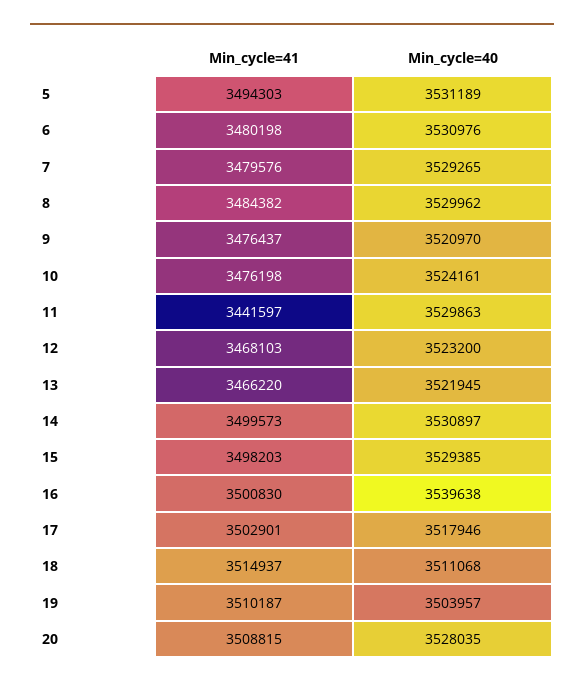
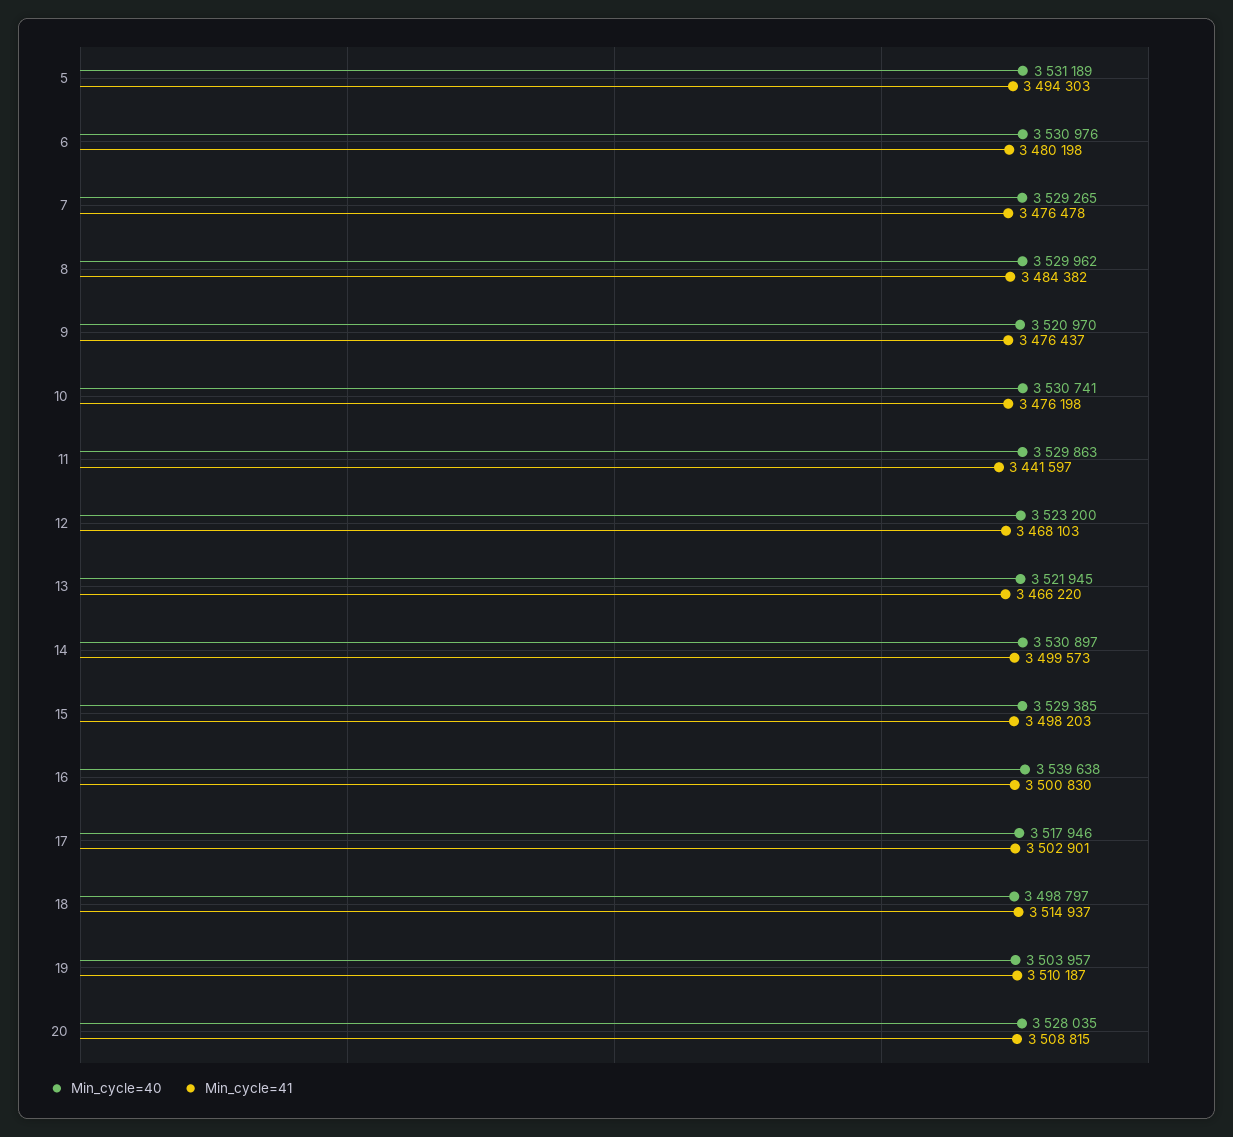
Min_cycle=41, 7: 3479576 -> 3476478
Min_cycle=40, 10: 3524161 -> 3530741
Min_cycle=40, 18: 3511068 -> 3498797

